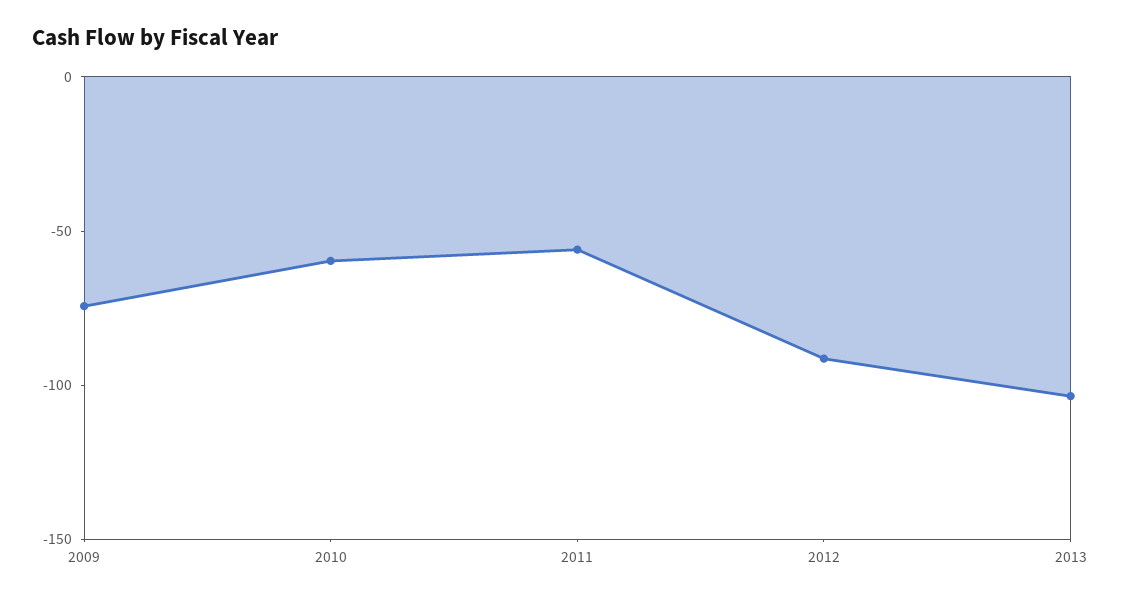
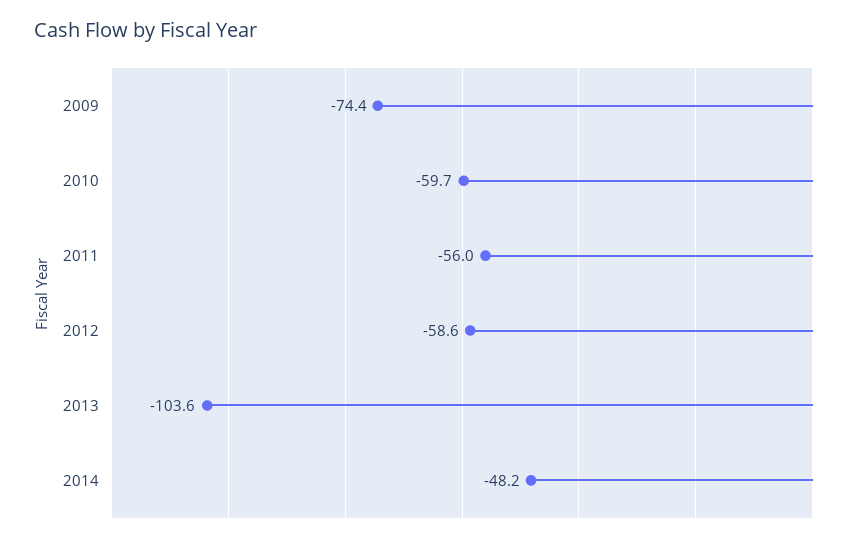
2012: -90 -> -58.6
2014: none -> -48.2

